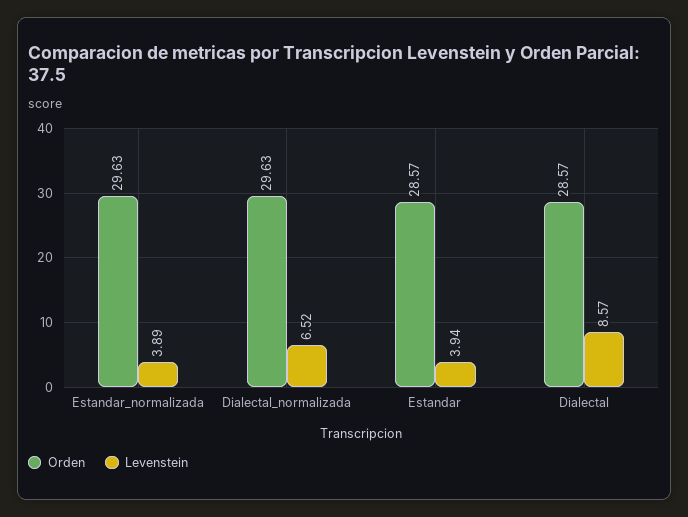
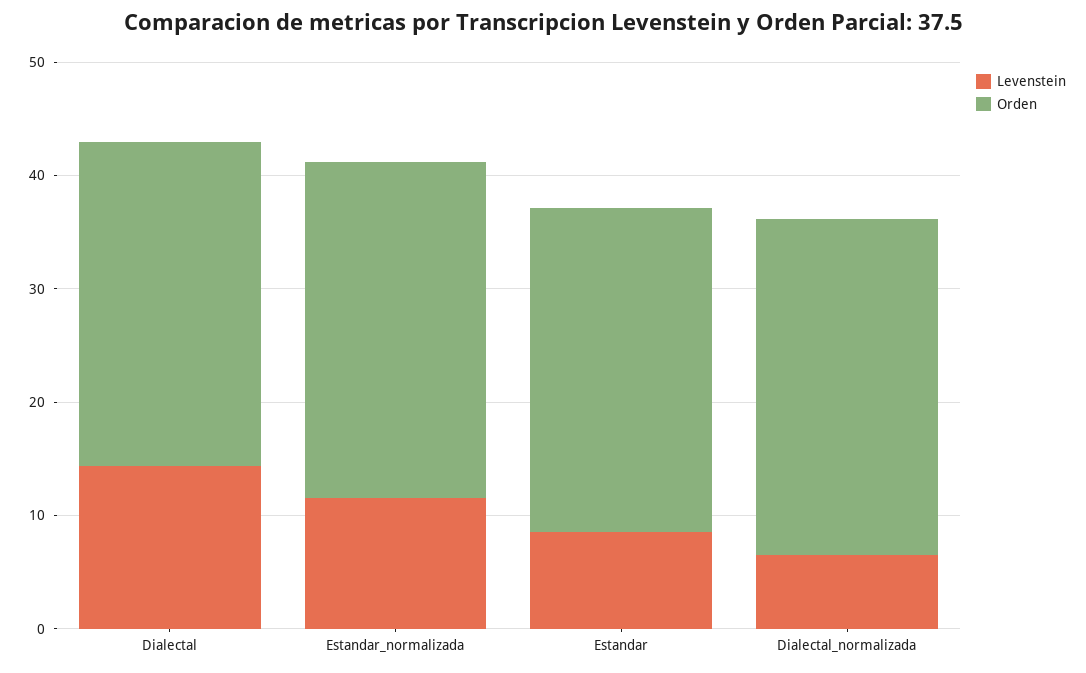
Levenstein, Estandar_normalizada: 3.89 -> 12
Levenstein, Estandar: 3.94 -> 8
Levenstein, Dialectal: 8.57 -> 14

